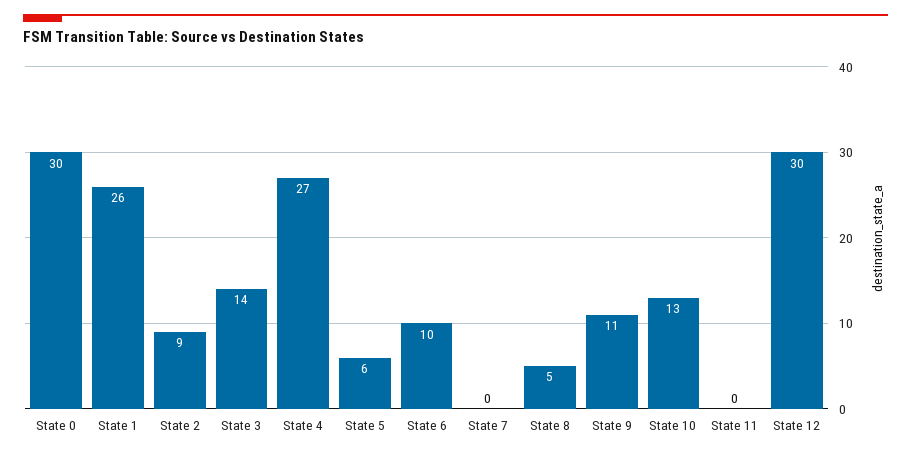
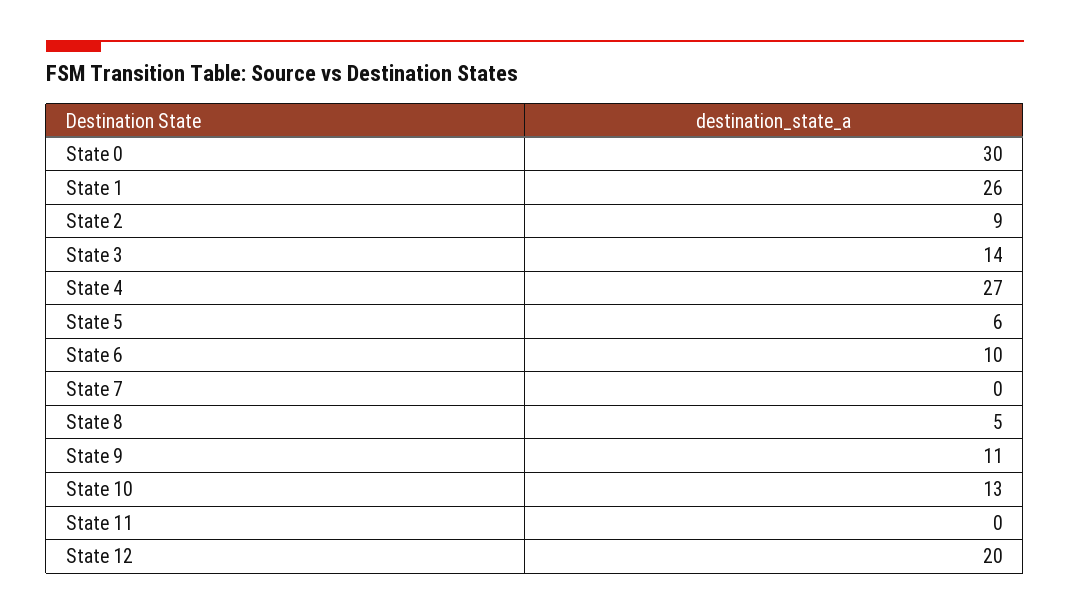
State 12: 30 -> 20

